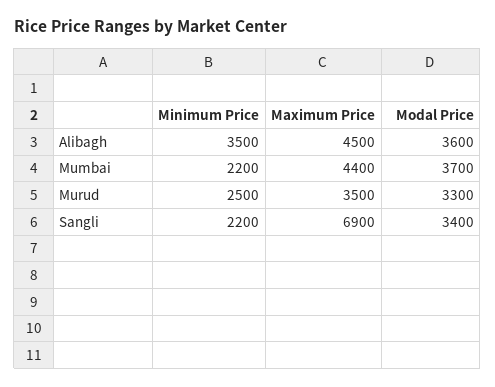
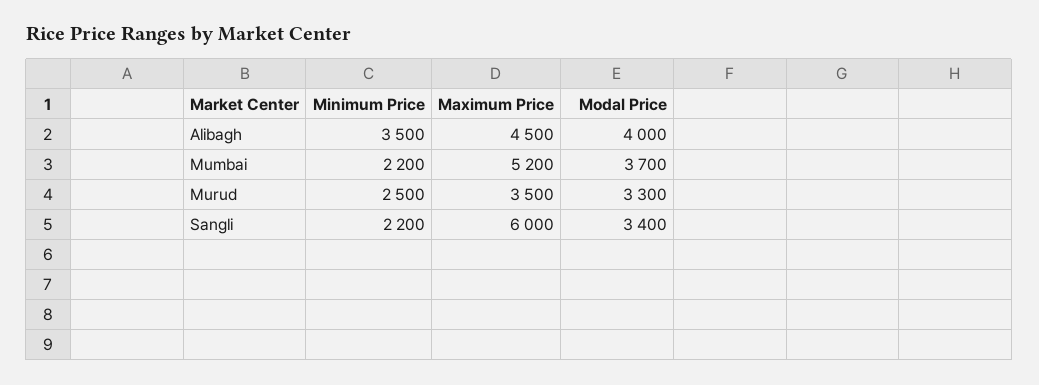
Modal Price, Alibagh: 3600 -> 4000
Maximum Price, Mumbai: 4400 -> 5200
Maximum Price, Sangli: 6900 -> 6000

